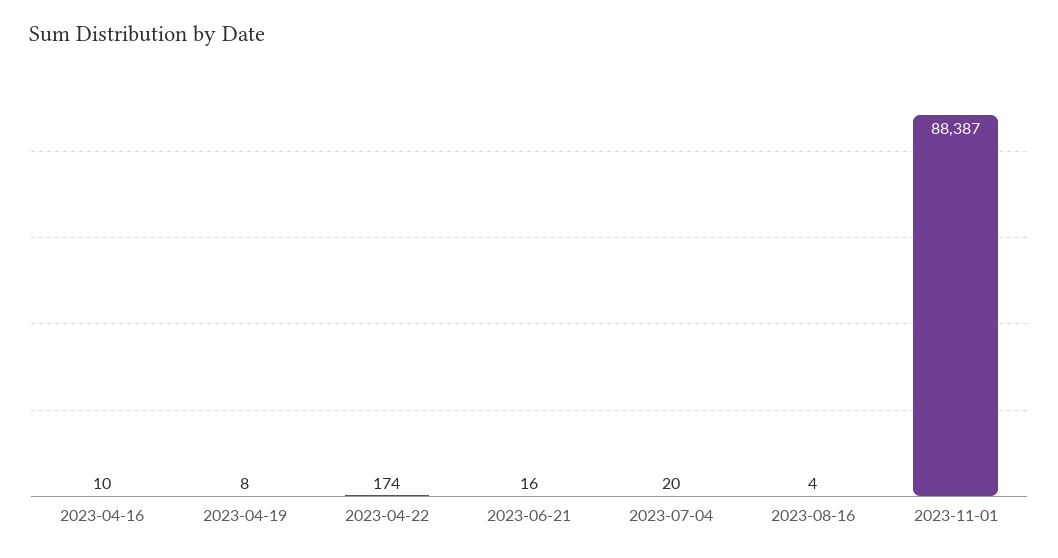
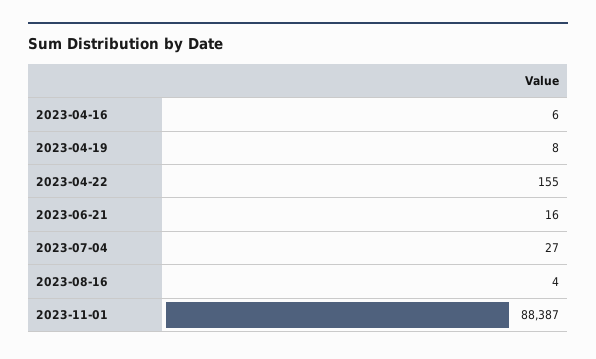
2023-04-16: 10 -> 6
2023-04-22: 174 -> 155
2023-07-04: 20 -> 27

